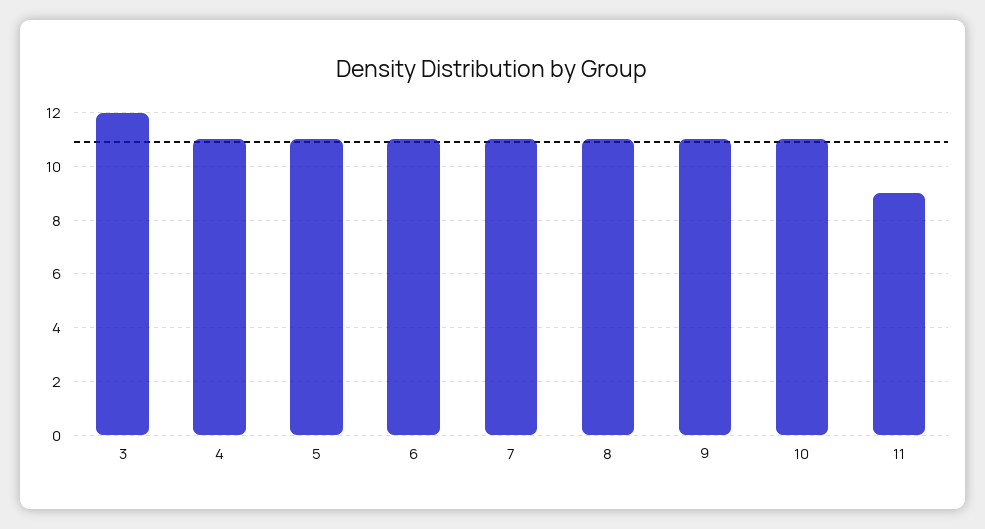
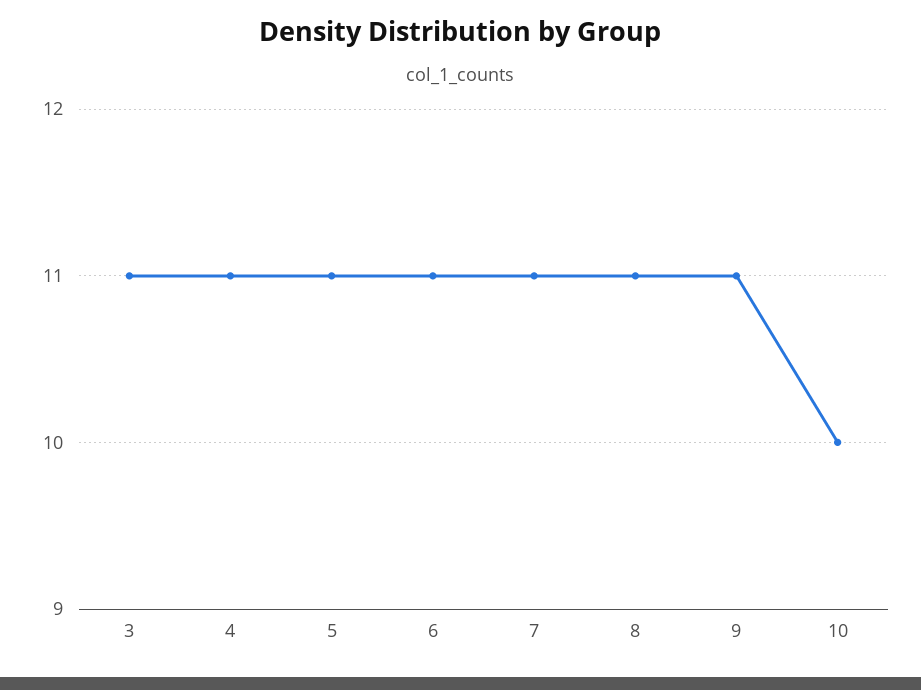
3: 12 -> 11
10: 11 -> 10
11: 9 -> none

